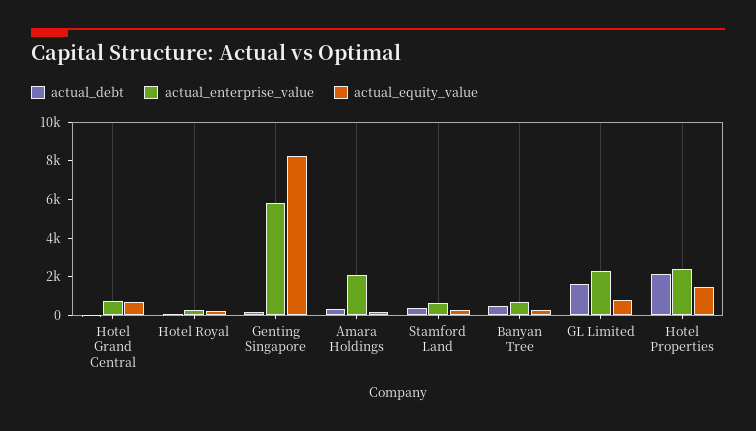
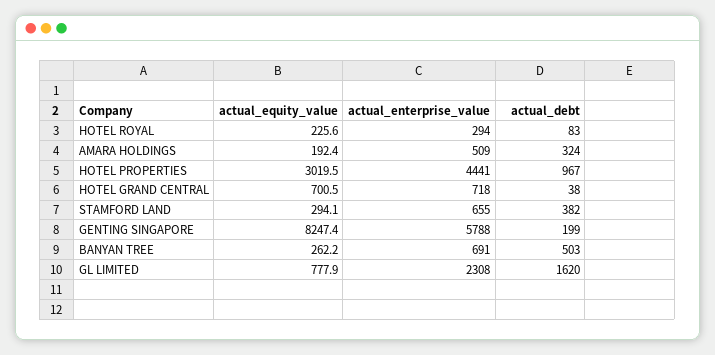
actual_enterprise_value, Amara Holdings: 2000 -> 509
actual_debt, Hotel Properties: 2000 -> 967
actual_enterprise_value, Hotel Properties: 2500 -> 4441
actual_equity_value, Hotel Properties: 1500 -> 3019.5

